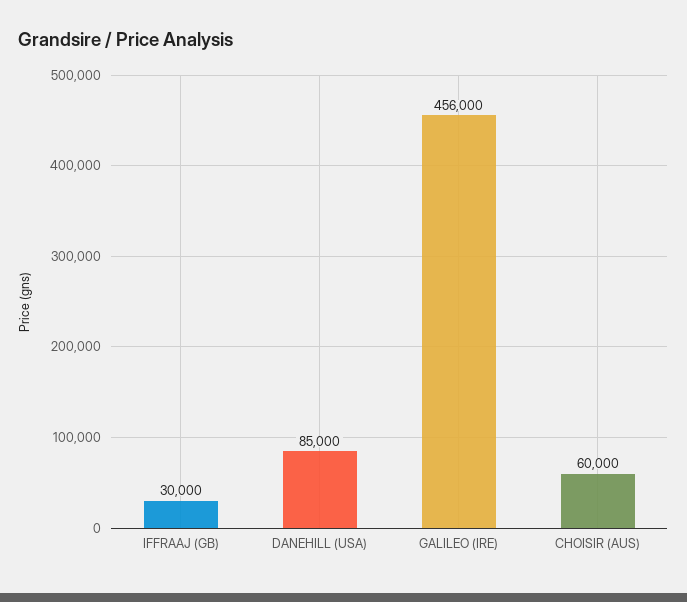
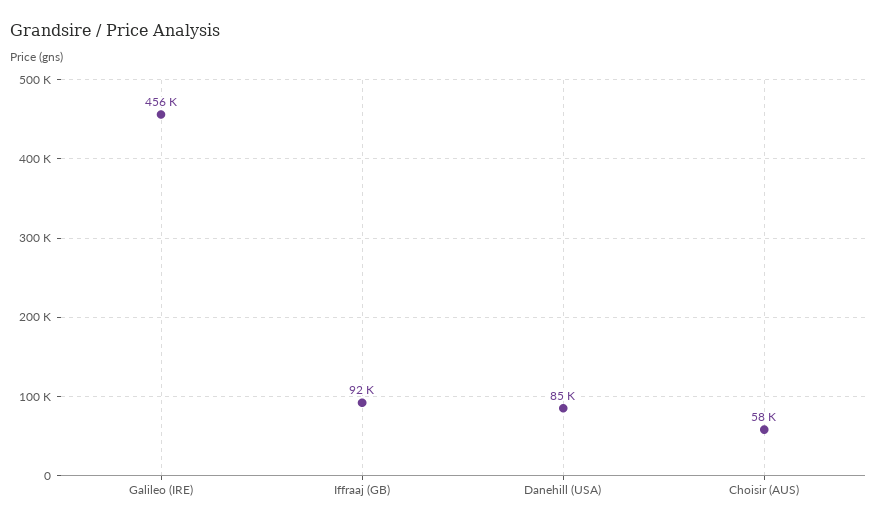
IFFRAAJ (GB): 30000 -> 92000
CHOISIR (AUS): 60000 -> 58000

